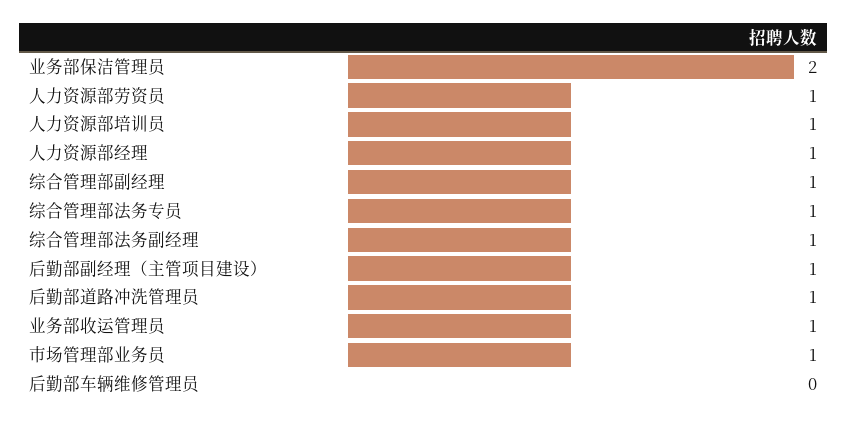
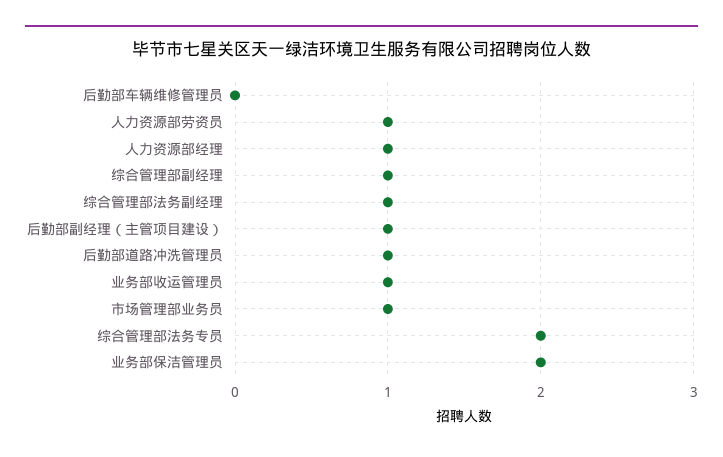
人力资源部培训员: 1 -> none
综合管理部法务专员: 1 -> 2

